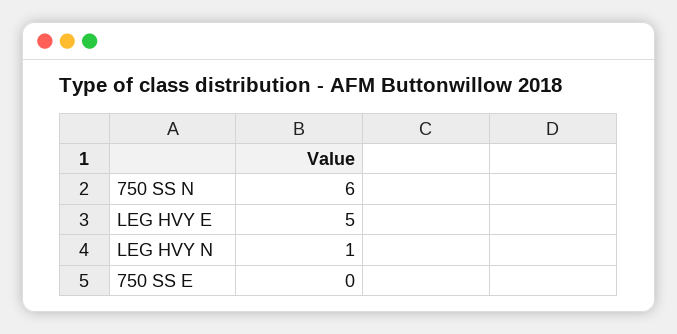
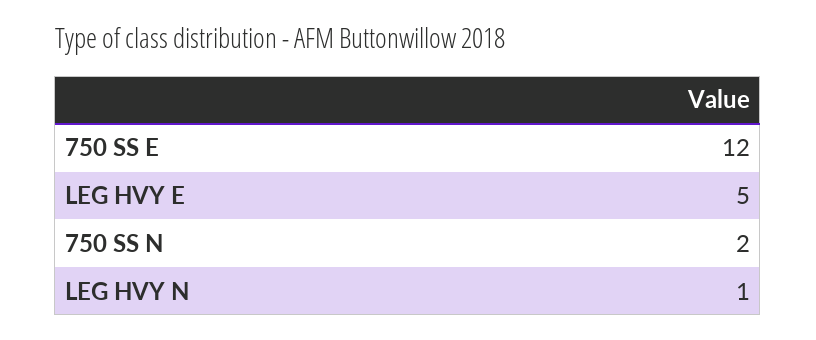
750 SS N: 6 -> 2
750 SS E: 0 -> 12

